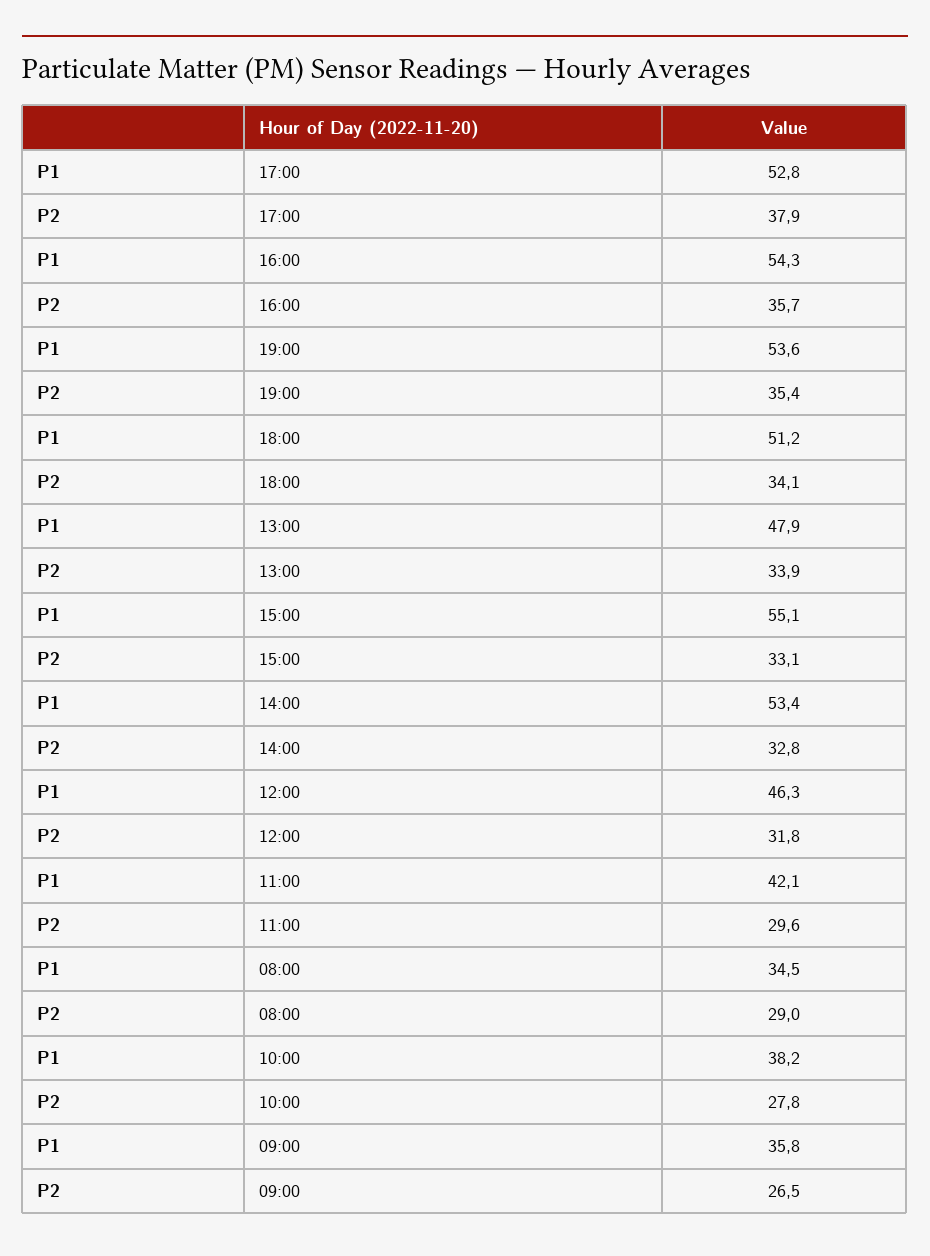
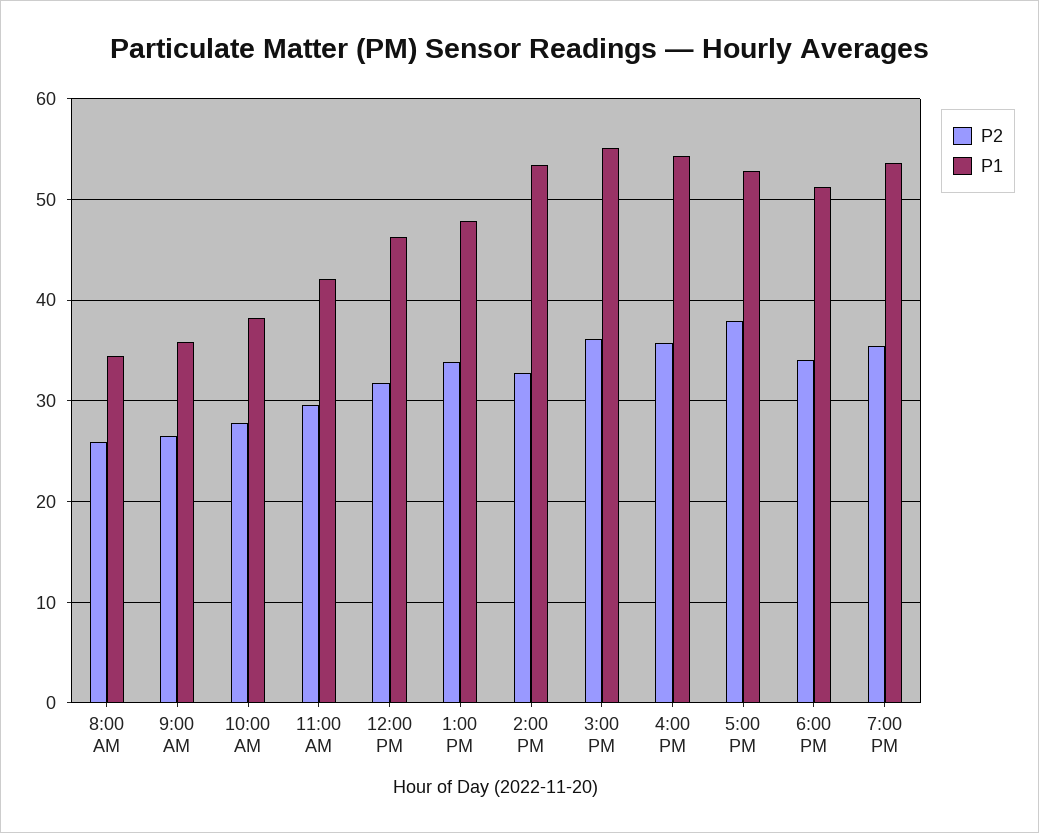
P2, 15:00: 33.1 -> 36
P2, 08:00: 29 -> 26

